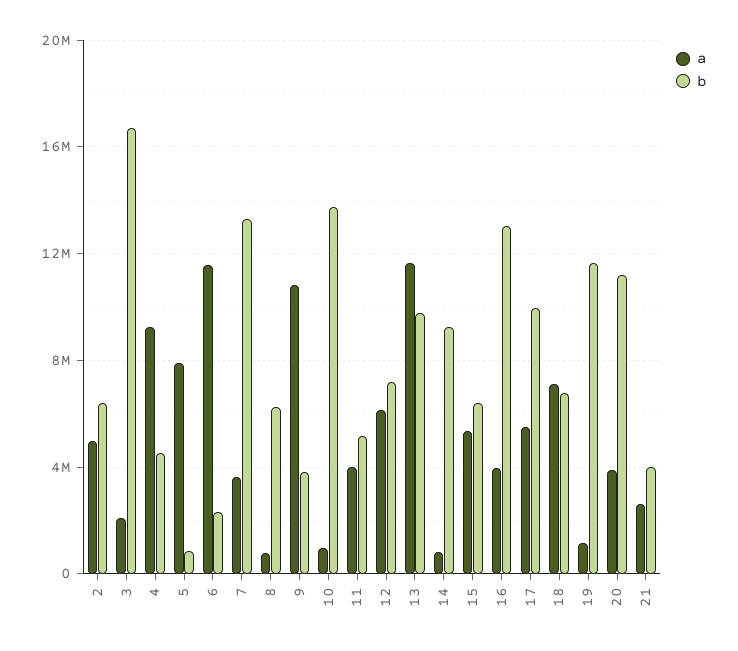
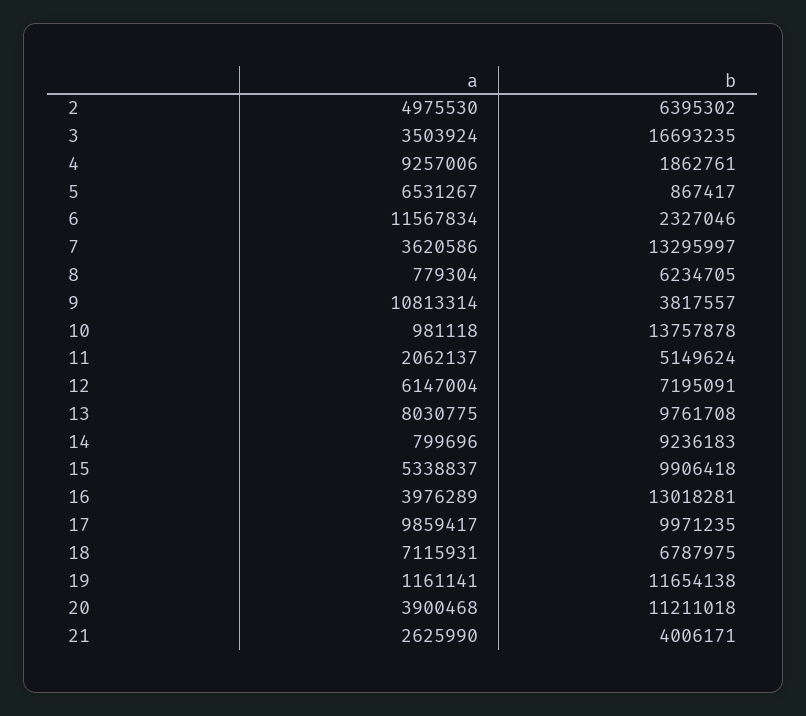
a, 3: 2000000 -> 3503924
b, 4: 4500000 -> 1862761
a, 5: 8000000 -> 6531267
a, 11: 4000000 -> 2062137
a, 13: 11500000 -> 8030775
b, 15: 6500000 -> 9906418
a, 17: 5500000 -> 9859417

